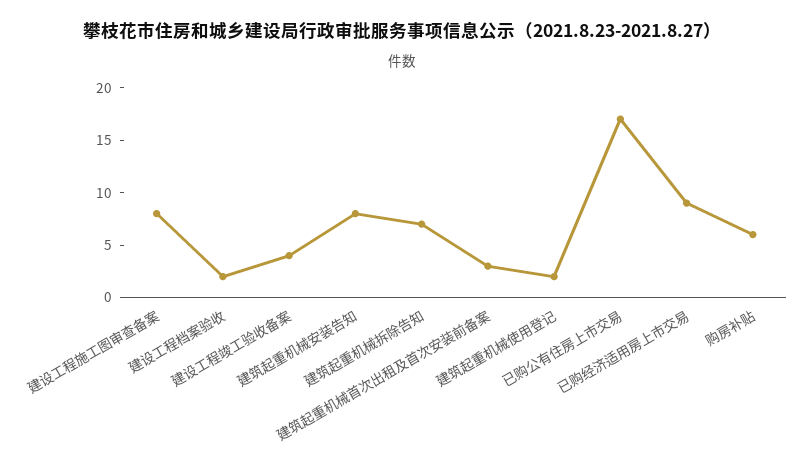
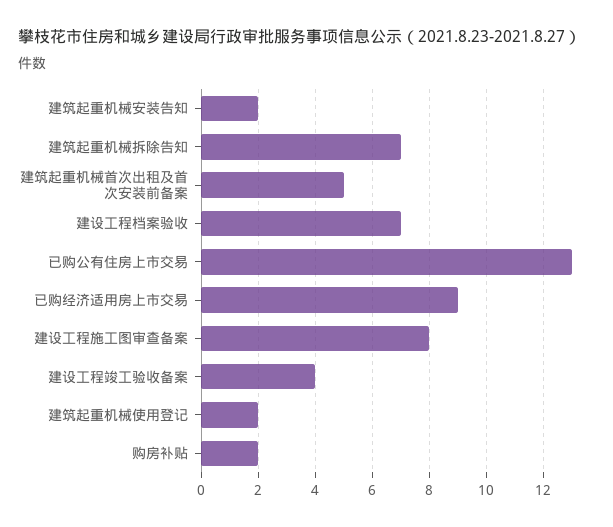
建设工程档案验收: 2 -> 7
建筑起重机械安装告知: 8 -> 2
建筑起重机械首次出租及首次安装前备案: 3 -> 5
已购公有住房上市交易: 17 -> 13
购房补贴: 6 -> 2

